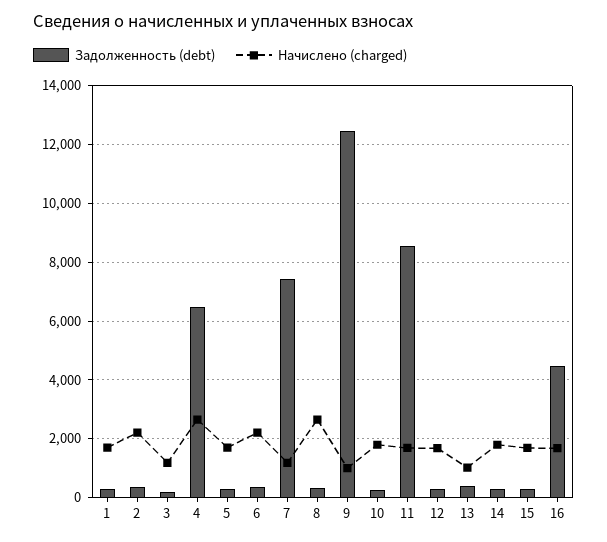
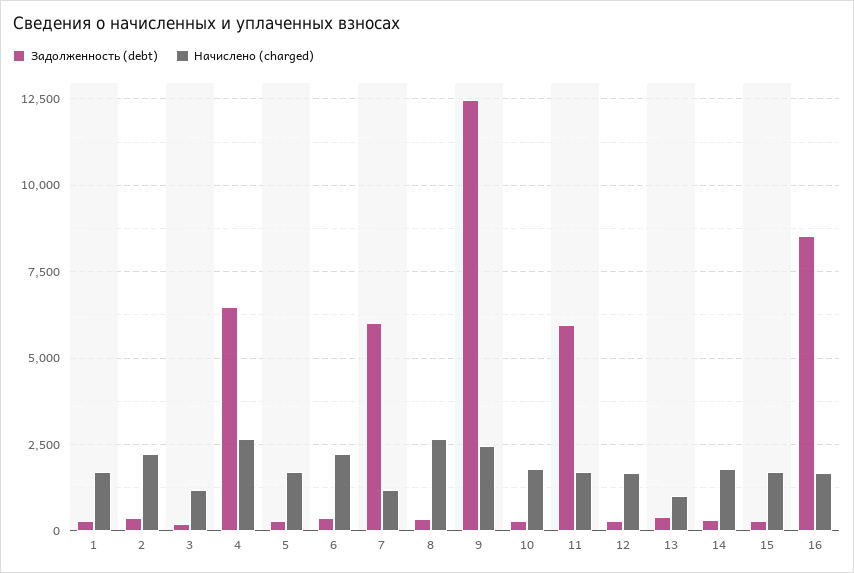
Задолженность (debt), 7: 7500 -> 6000
Начислено (charged), 9: 1000 -> 2500
Задолженность (debt), 11: 8500 -> 6000
Задолженность (debt), 16: 4500 -> 8500

